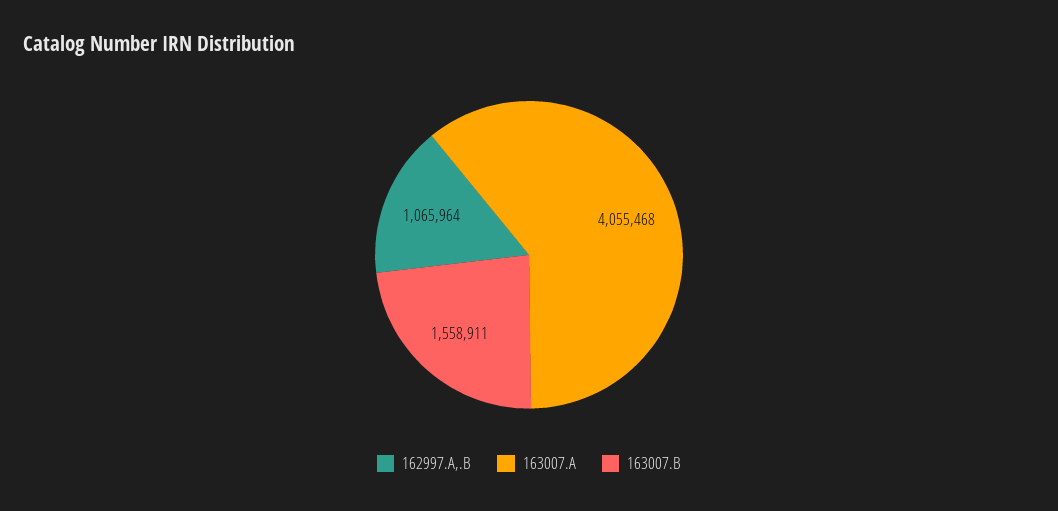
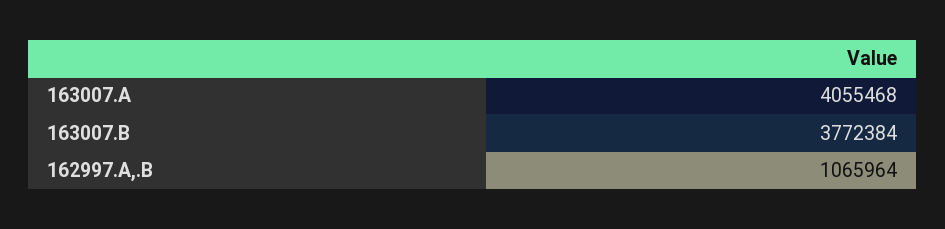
163007.B: 1558911 -> 3772384

